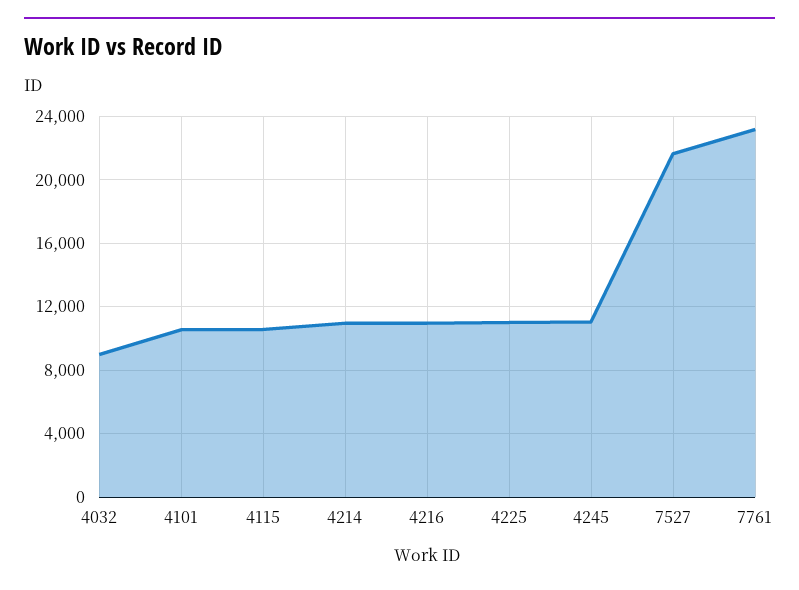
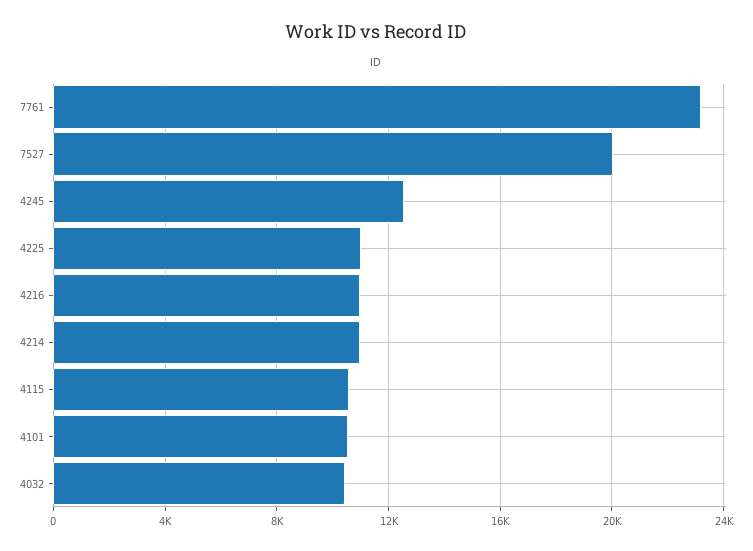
4032: 9000 -> 10500
4245: 11000 -> 12500
7527: 21500 -> 20000

